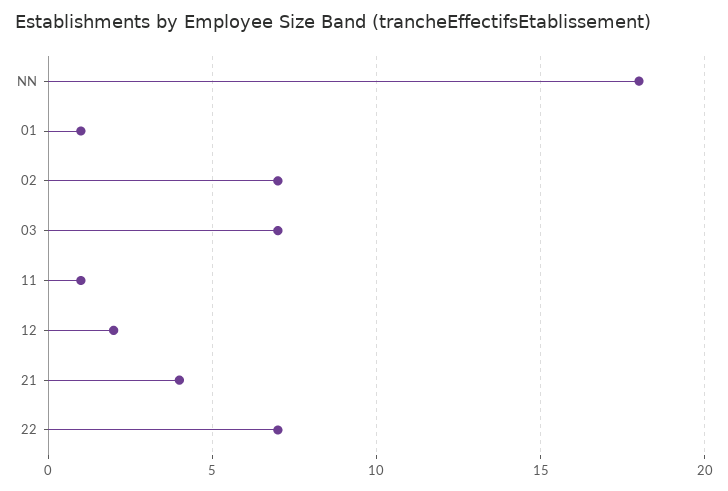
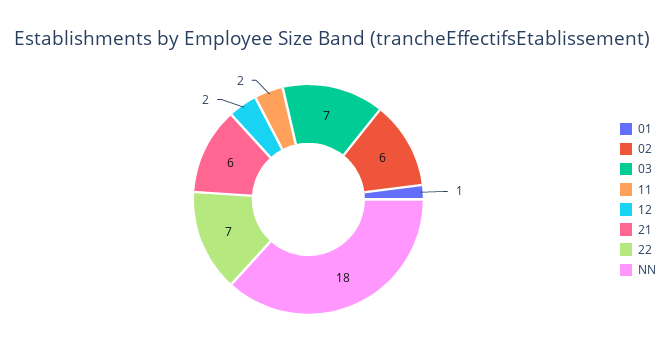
02: 7 -> 6
11: 1 -> 2
21: 4 -> 6

